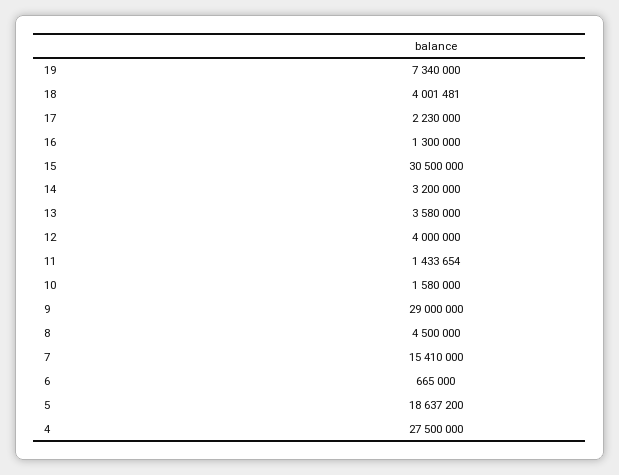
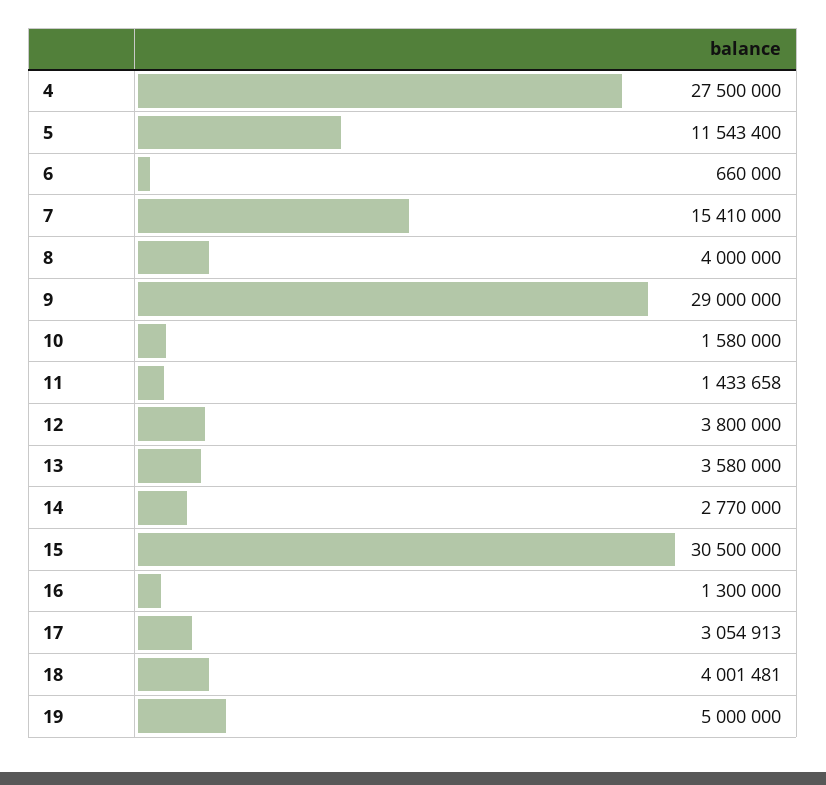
19: 7340000 -> 5000000
17: 2230000 -> 3054913
14: 3200000 -> 2770000
12: 4000000 -> 3800000
11: 1433654 -> 1433658
8: 4500000 -> 4000000
6: 665000 -> 660000
5: 18637200 -> 11543400

